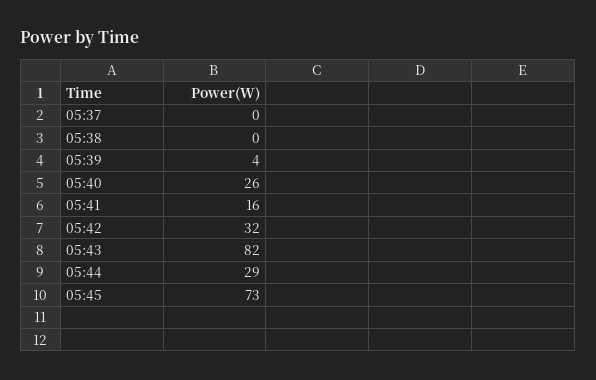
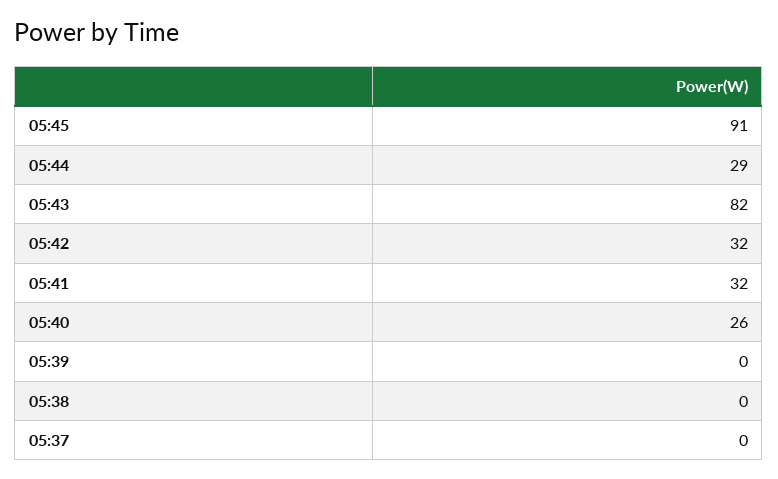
05:39: 4 -> 0
05:41: 16 -> 32
05:45: 73 -> 91

